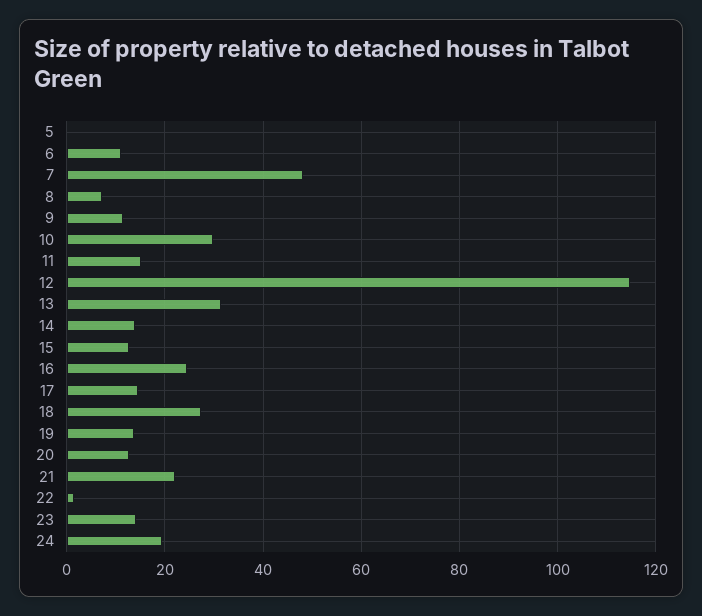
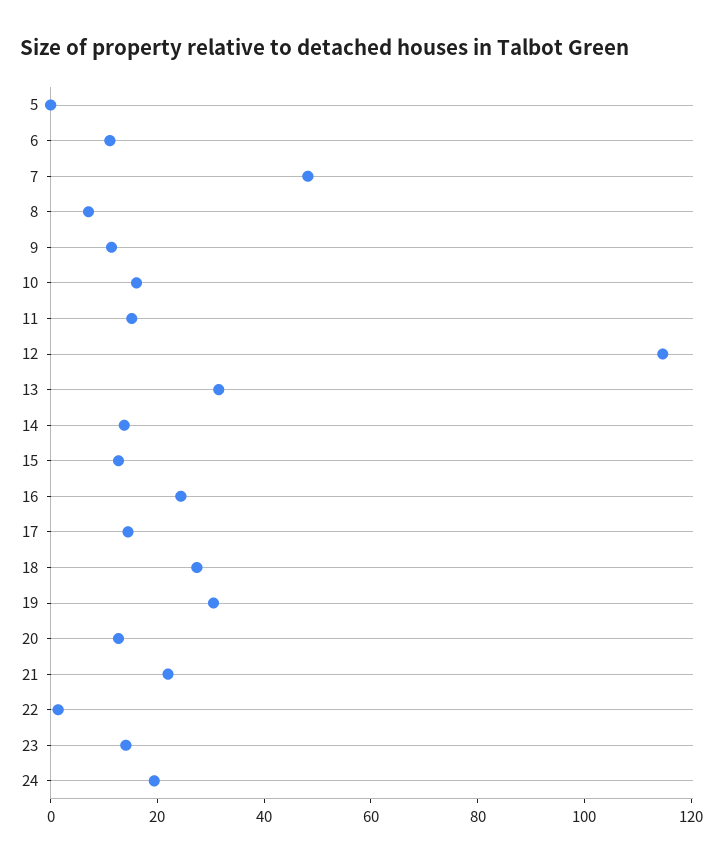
10: 30 -> 15
19: 14 -> 30

